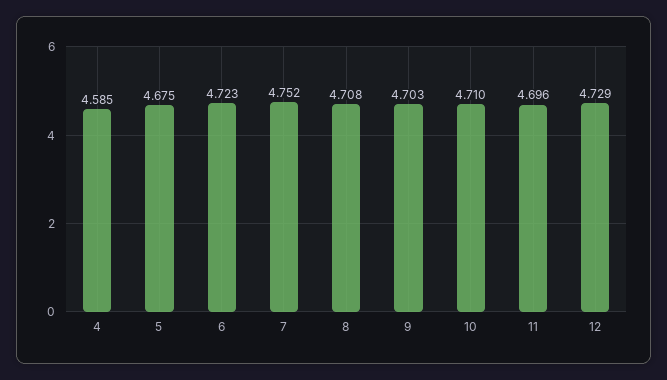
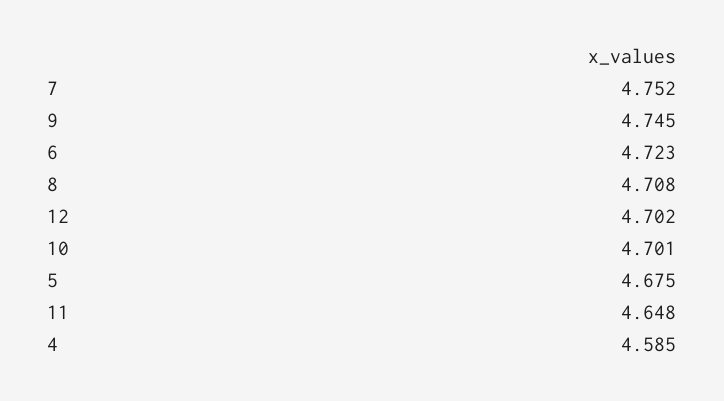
9: 4.703 -> 4.745
10: 4.71 -> 4.701
11: 4.696 -> 4.648
12: 4.729 -> 4.702

